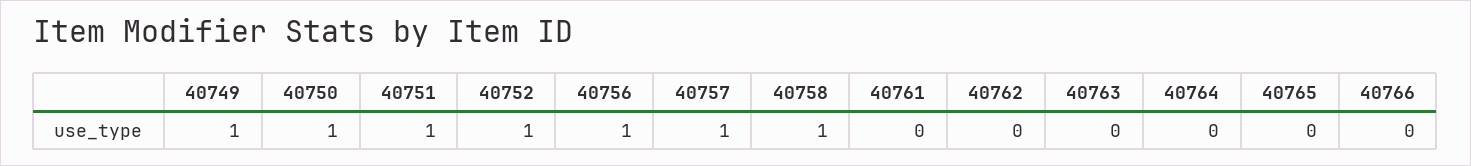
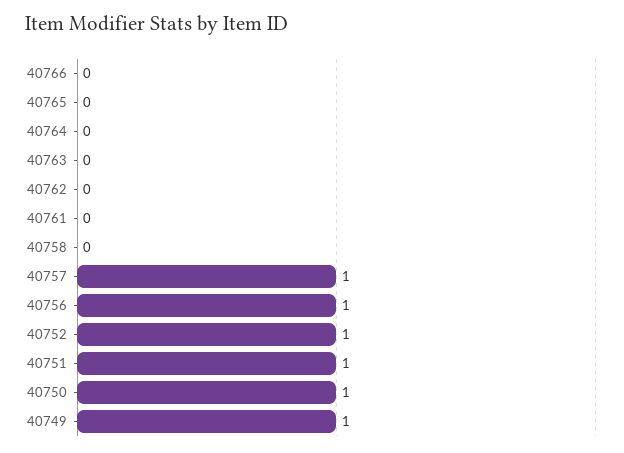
40758: 1 -> 0

